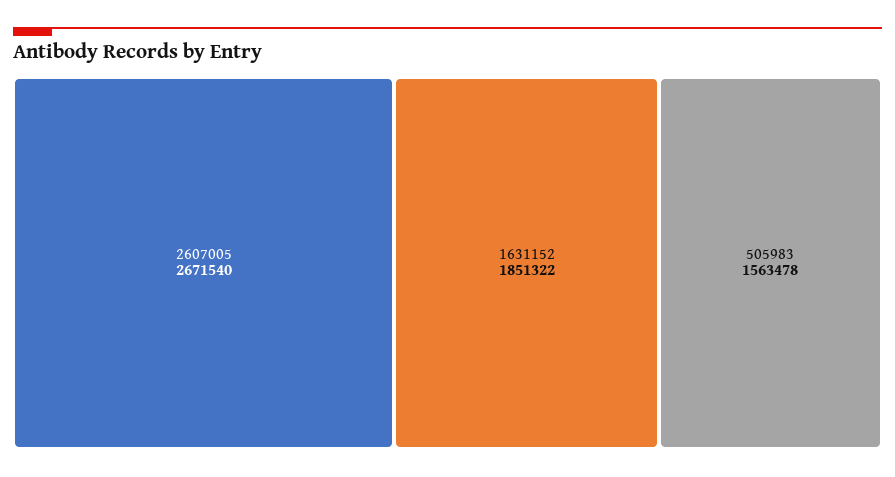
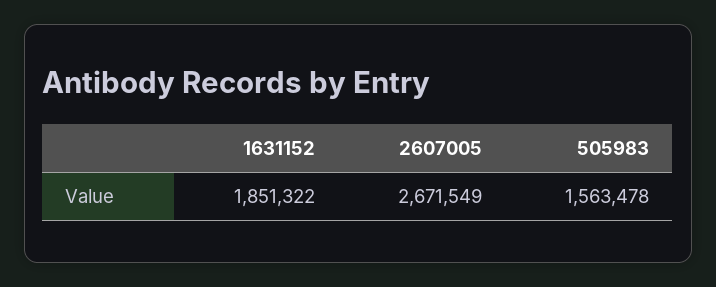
2607005: 2671540 -> 2671549

